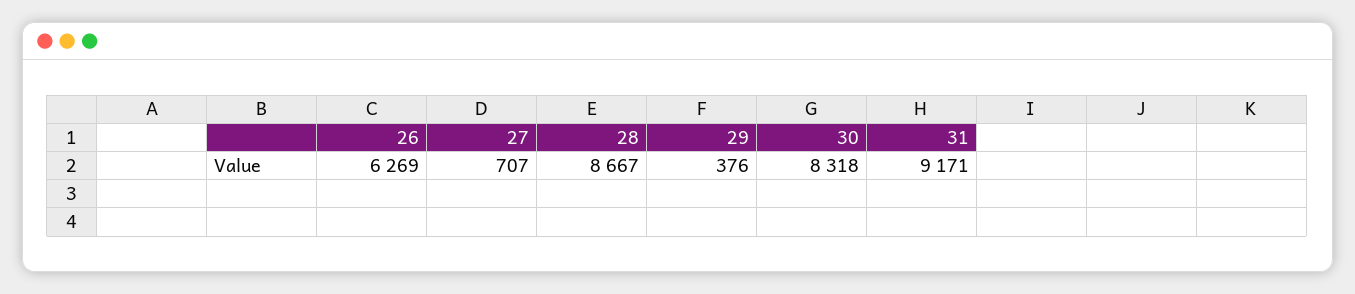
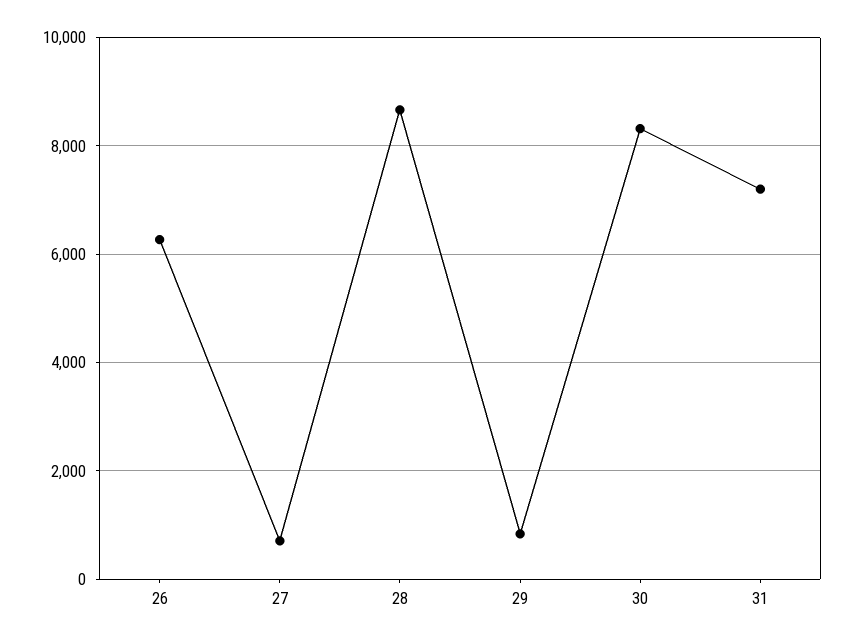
29: 376 -> 800
31: 9171 -> 7200

